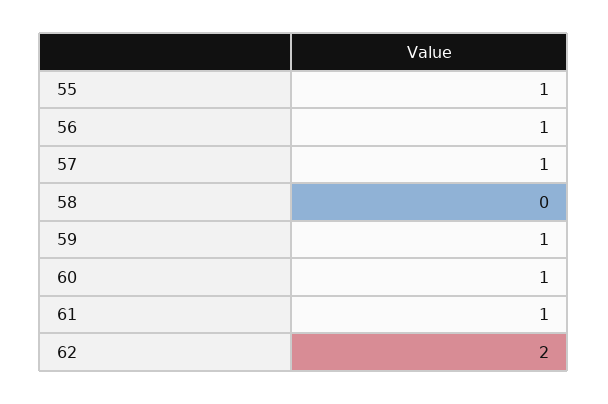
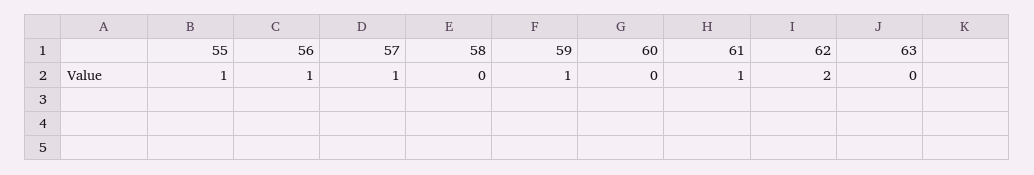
60: 1 -> 0
63: none -> 0

